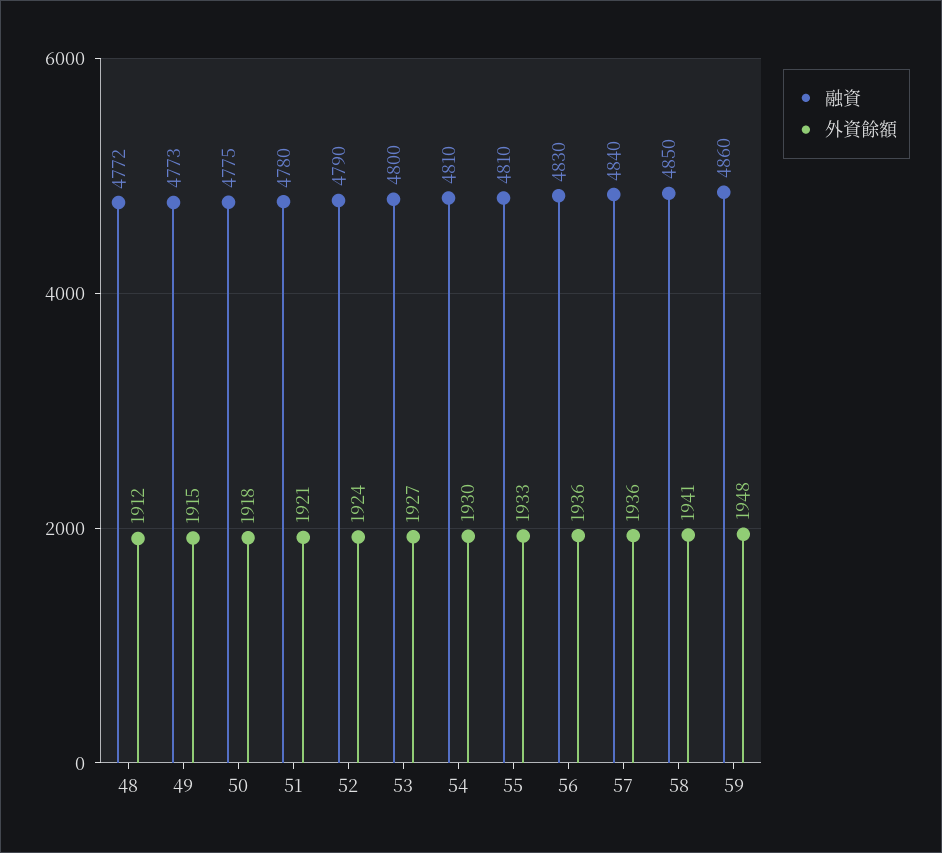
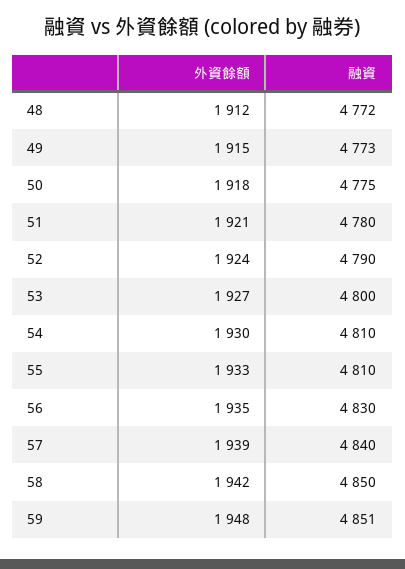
外資餘額, 56: 1936 -> 1935
外資餘額, 57: 1936 -> 1939
外資餘額, 58: 1941 -> 1942
融資, 59: 4860 -> 4851

